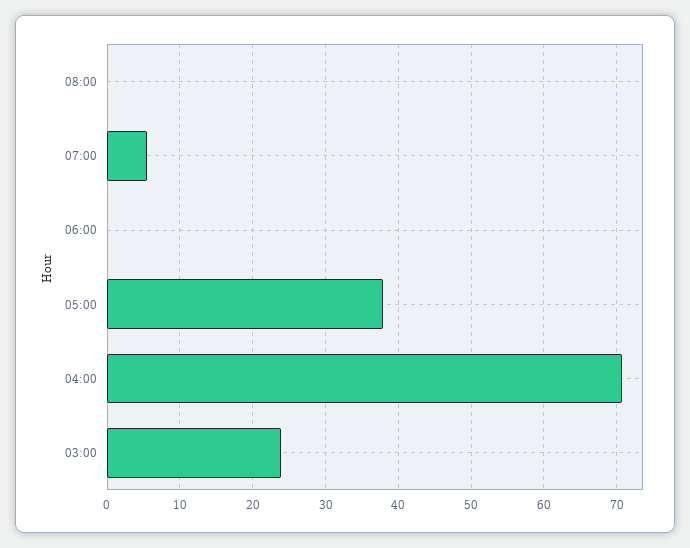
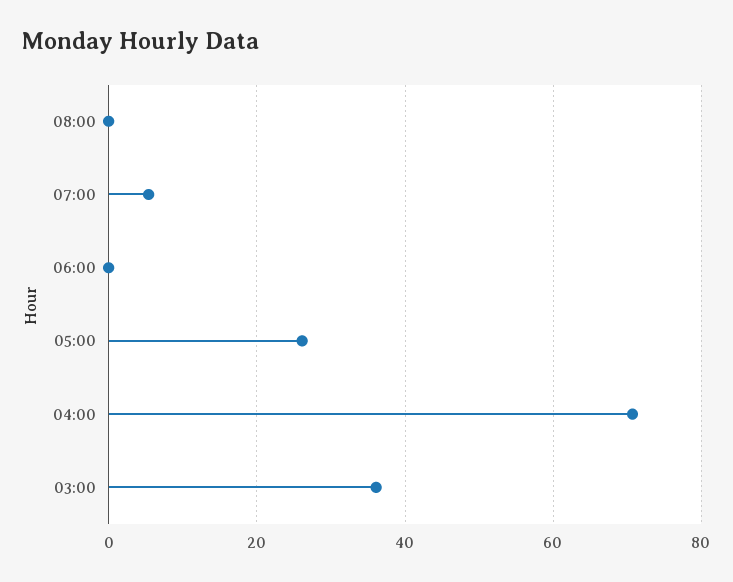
05:00: 38 -> 26
03:00: 24 -> 36

